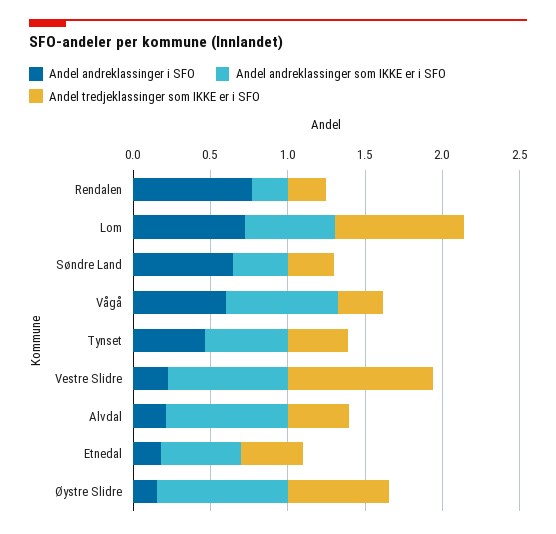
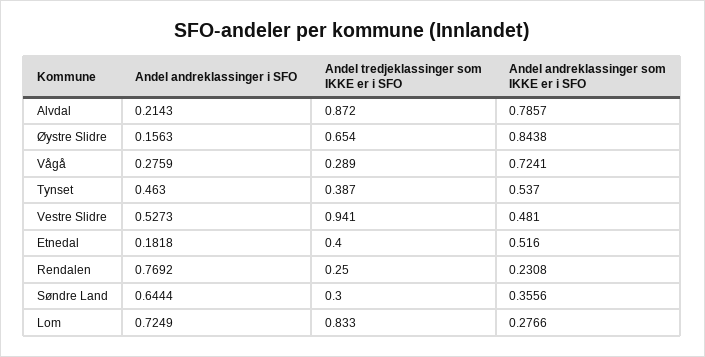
Andel andreklassinger som IKKE er i SFO, Lom: 0.6 -> 0.2766
Andel andreklassinger i SFO, Vågå: 0.6 -> 0.2759
Andel andreklassinger i SFO, Vestre Slidre: 0.2 -> 0.5273
Andel andreklassinger som IKKE er i SFO, Vestre Slidre: 0.8 -> 0.481
Andel tredjeklassinger som IKKE er i SFO, Alvdal: 0.4 -> 0.872

